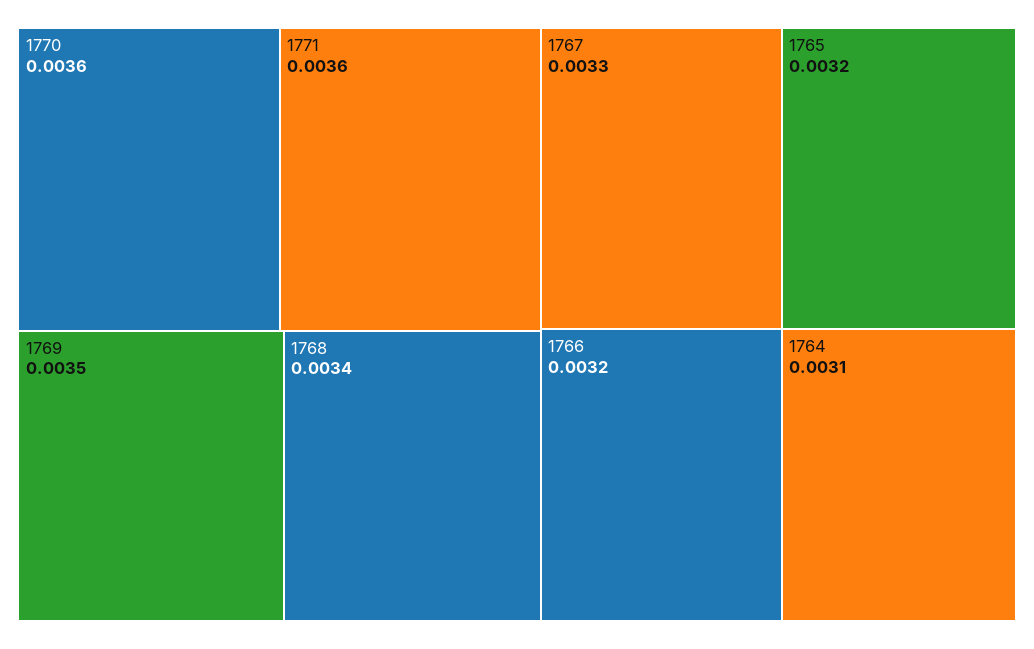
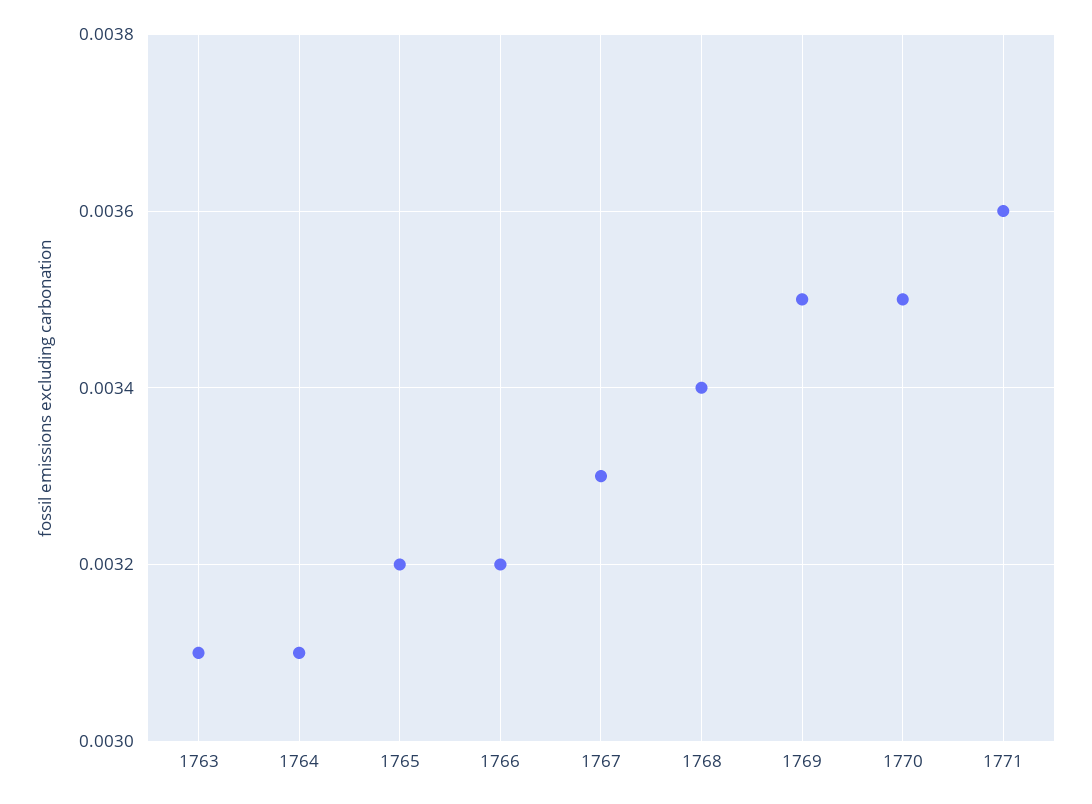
1770: 0.0036 -> 0.0035
1763: none -> 0.0031

